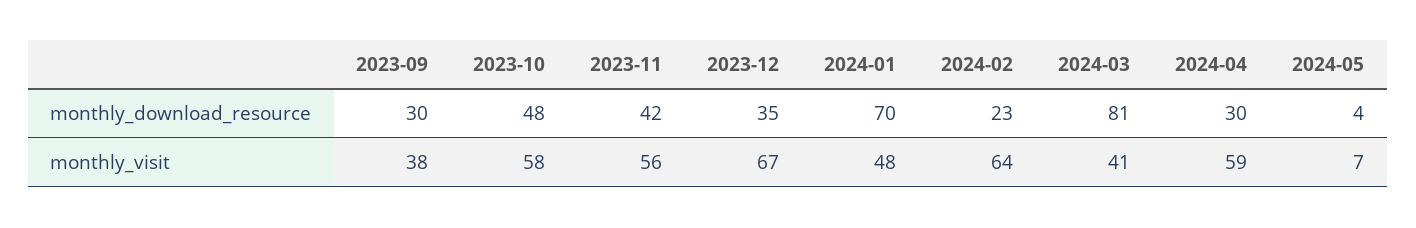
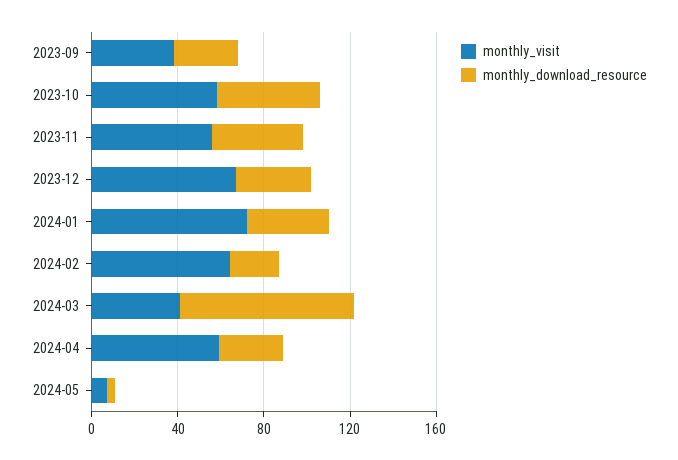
monthly_download_resource, 2024-01: 70 -> 40
monthly_visit, 2024-01: 48 -> 70

